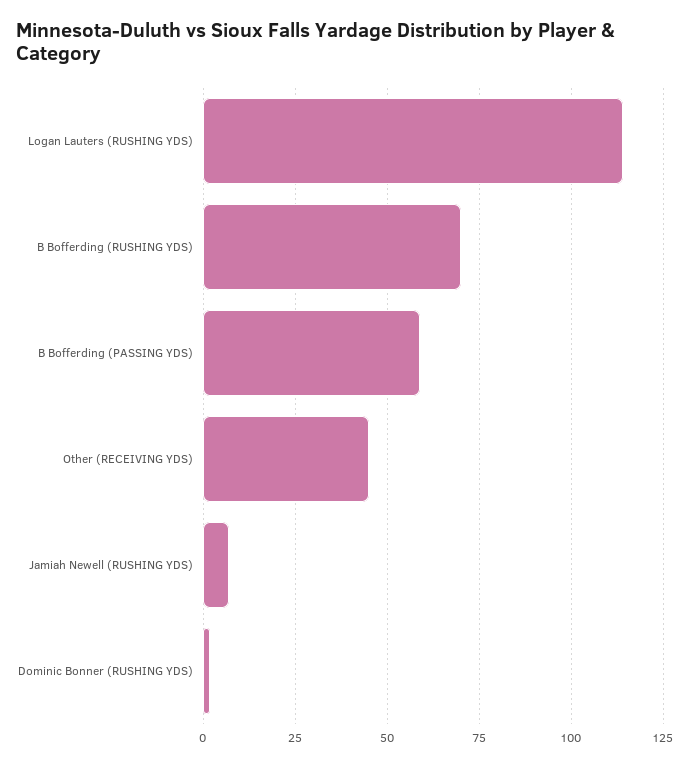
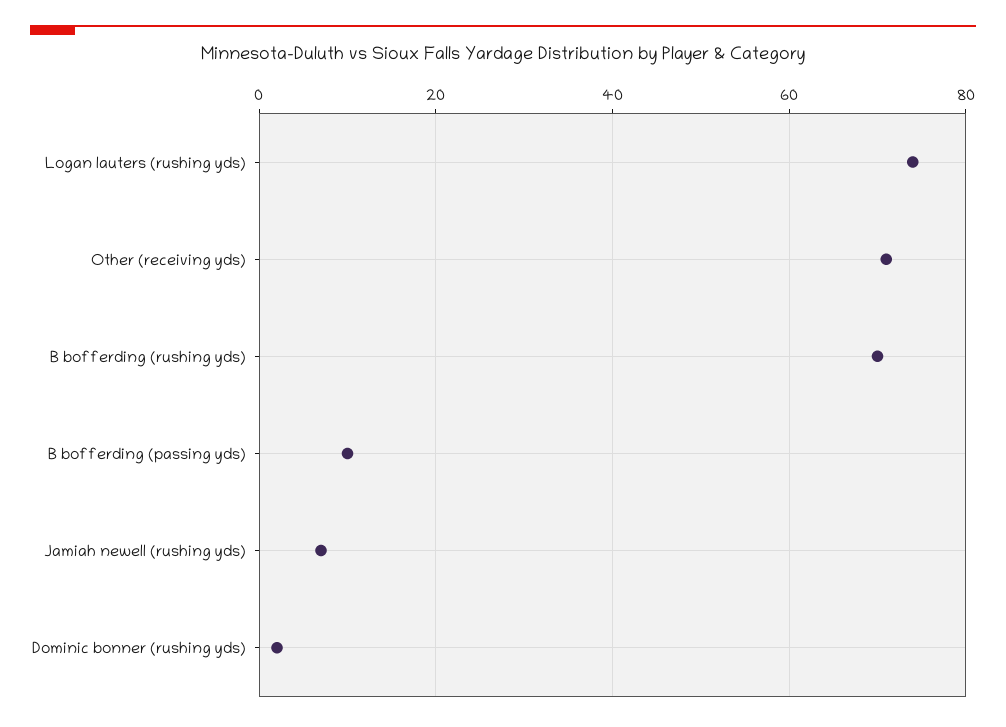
Logan Lauters (RUSHING YDS): 115 -> 75
B Bofferding (PASSING YDS): 60 -> 10
Other (RECEIVING YDS): 45 -> 70

